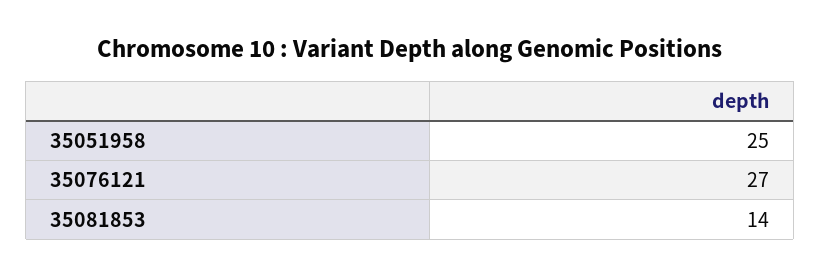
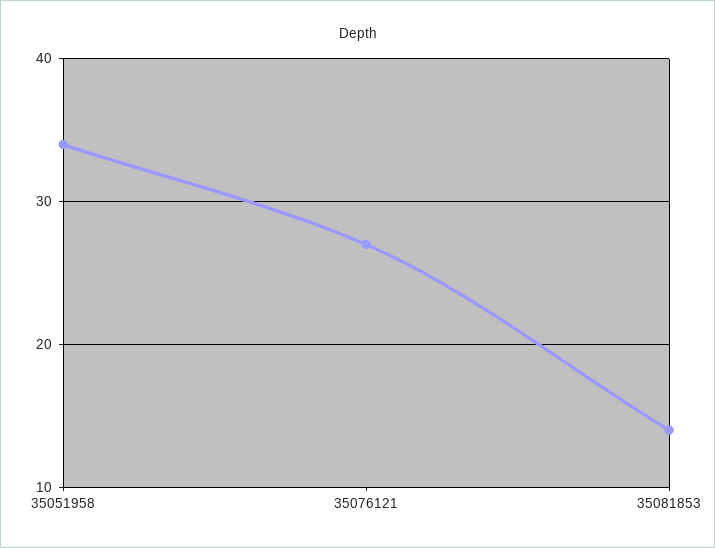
35051958: 25 -> 34

